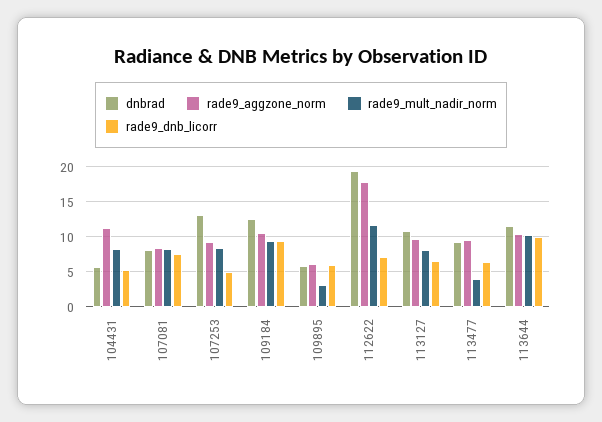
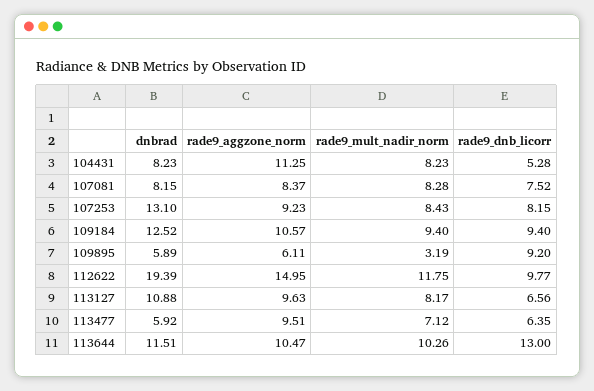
dnbrad, 104431: 6 -> 8.23
rade9_dnb_licorr, 107253: 5 -> 8.15
rade9_dnb_licorr, 109895: 6 -> 9.2
rade9_aggzone_norm, 112622: 18 -> 14.95
rade9_dnb_licorr, 112622: 7 -> 9.77
dnbrad, 113477: 9 -> 5.92
rade9_mult_nadir_norm, 113477: 4 -> 7.12
rade9_dnb_licorr, 113644: 10 -> 13

